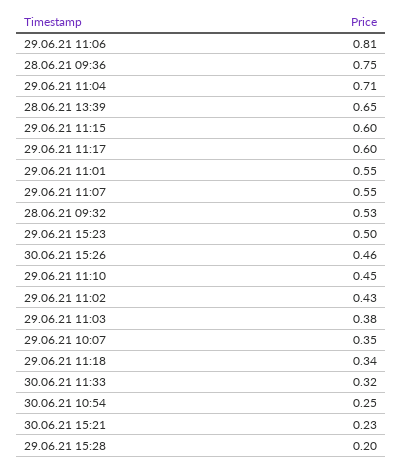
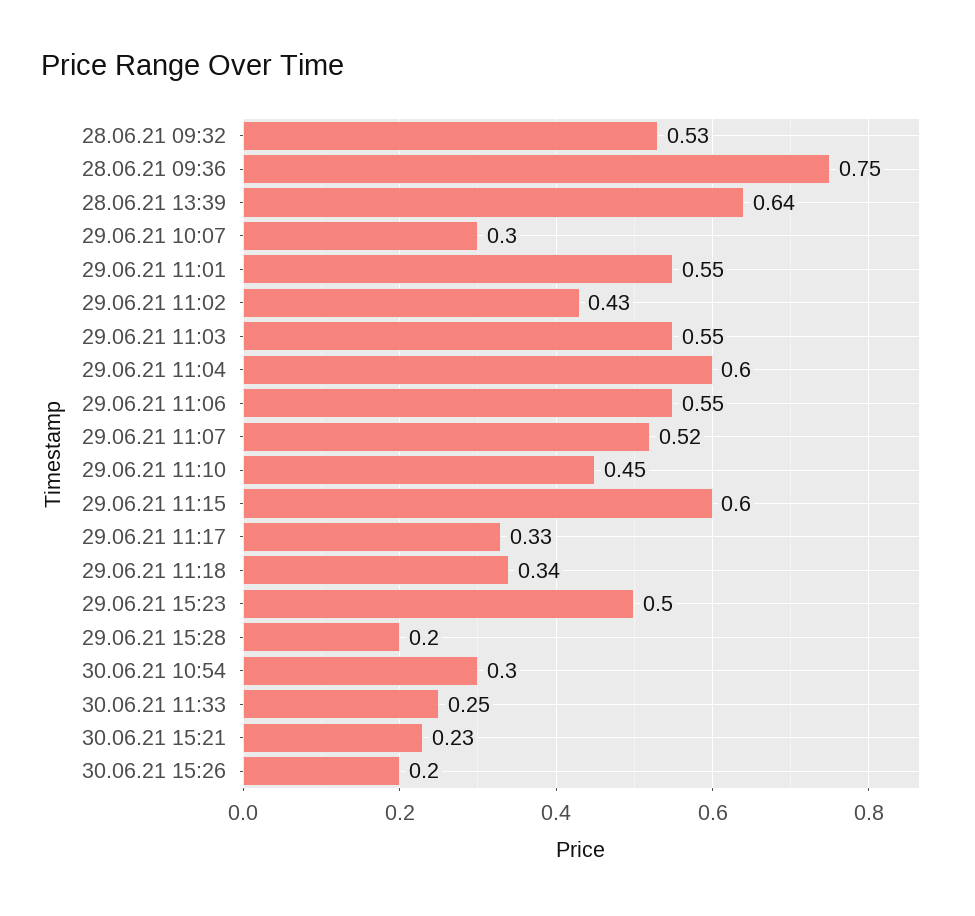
29.06.21 11:06: 0.81 -> 0.55
29.06.21 11:04: 0.71 -> 0.6
28.06.21 13:39: 0.65 -> 0.64
29.06.21 11:17: 0.6 -> 0.33
29.06.21 11:07: 0.55 -> 0.52
30.06.21 15:26: 0.46 -> 0.2
29.06.21 11:03: 0.38 -> 0.55
29.06.21 10:07: 0.35 -> 0.3
30.06.21 11:33: 0.32 -> 0.25
30.06.21 10:54: 0.25 -> 0.3

